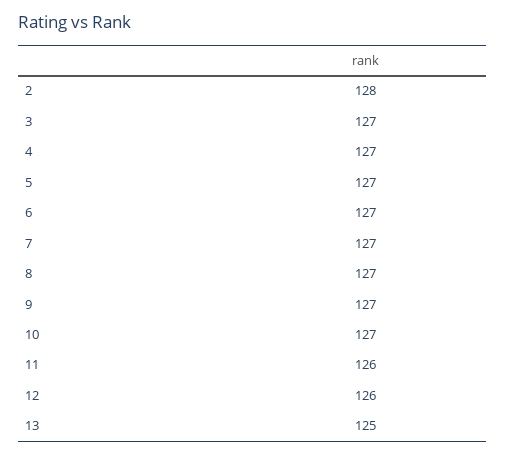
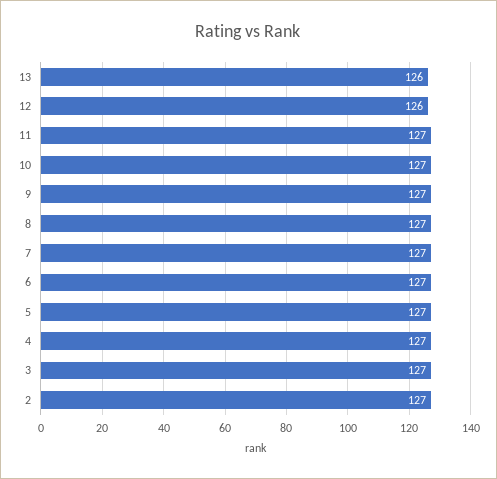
2: 128 -> 127
11: 126 -> 127
13: 125 -> 126

